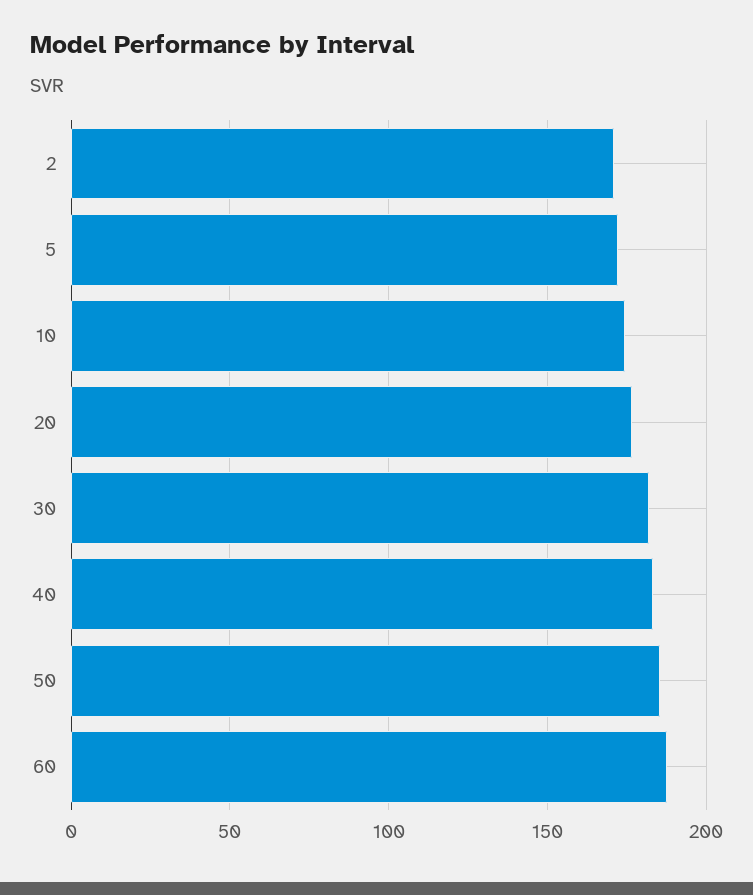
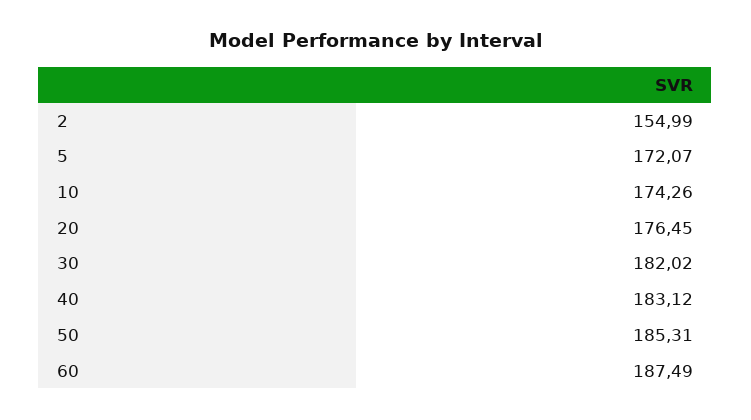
2: 170 -> 154.99

